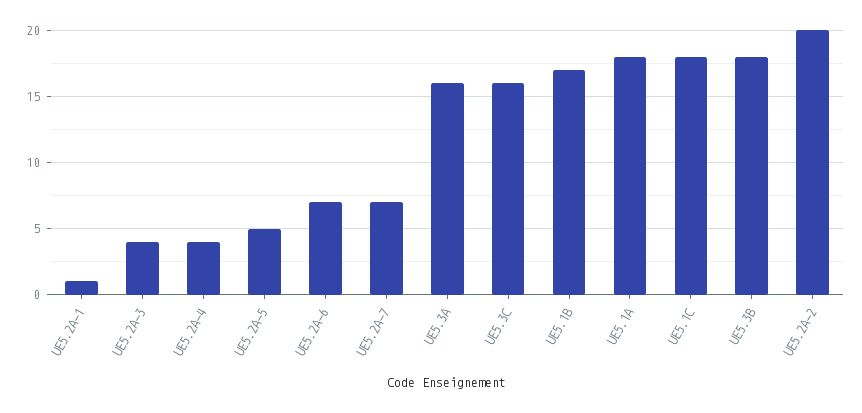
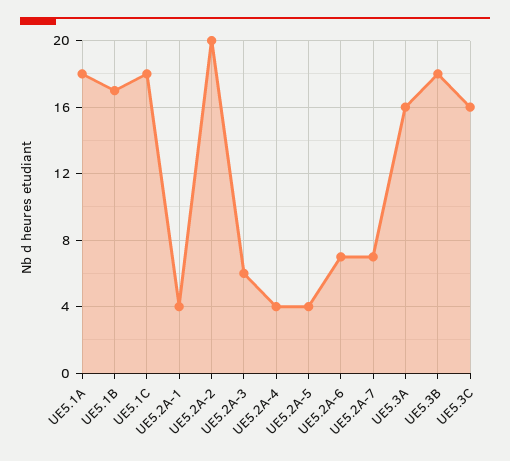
UE5.2A-1: 1 -> 4
UE5.2A-3: 4 -> 6
UE5.2A-5: 5 -> 4

